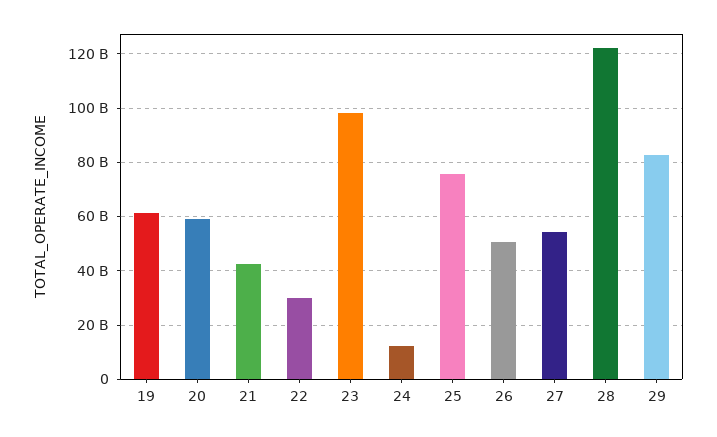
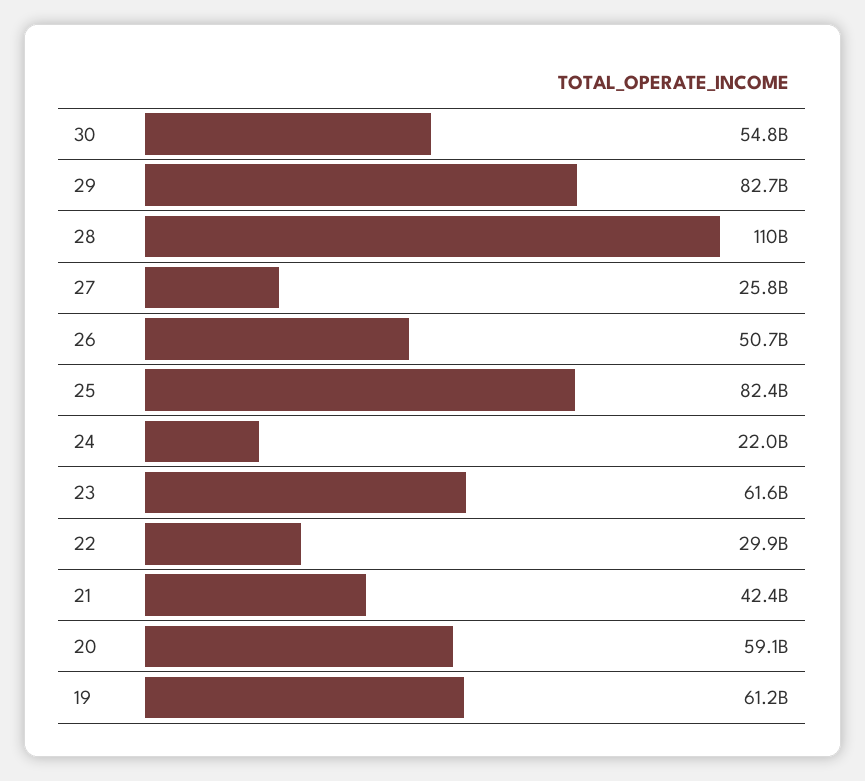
23: 97500000000 -> 61600000000
24: 12500000000 -> 22000000000
25: 75000000000 -> 82400000000
27: 55000000000 -> 25800000000
28: 122500000000 -> 110000000000
30: none -> 54800000000

